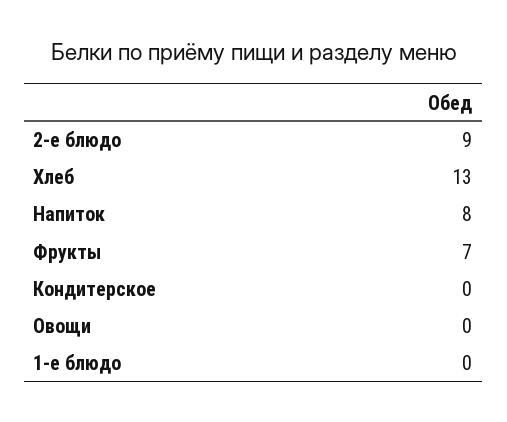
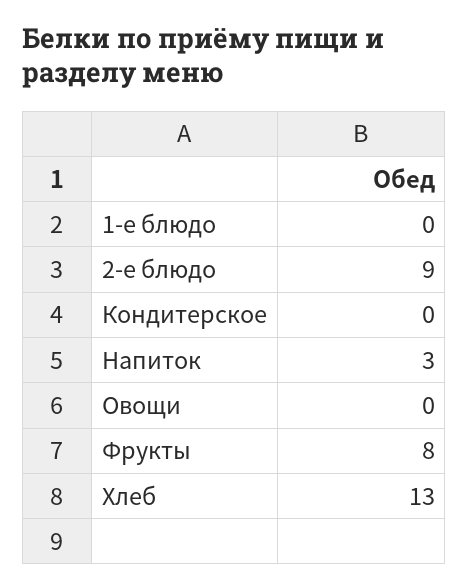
Напиток: 8 -> 3
Фрукты: 7 -> 8

